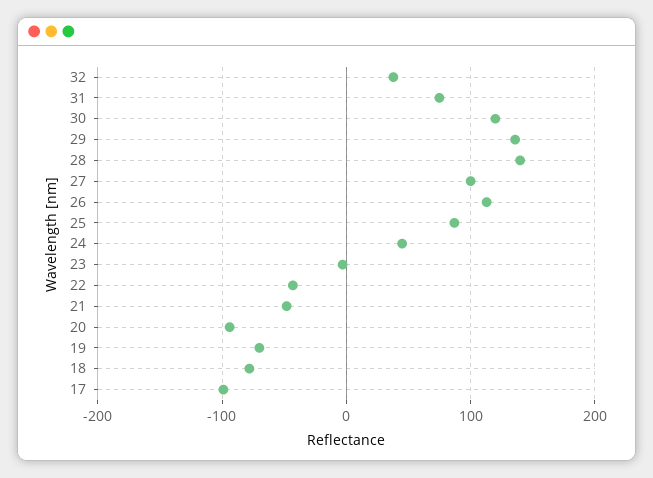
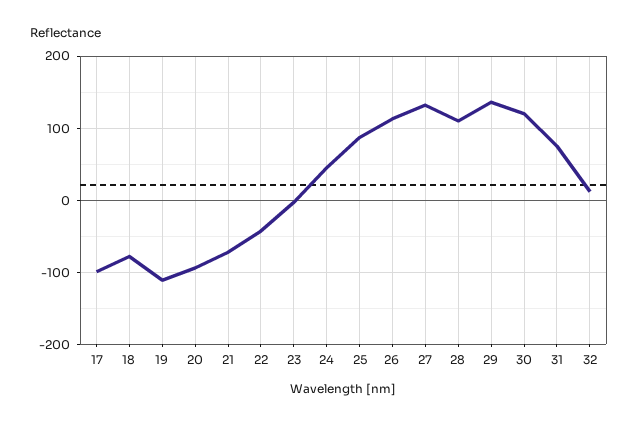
32: 40 -> 10
28: 140 -> 110
27: 100 -> 130
21: -50 -> -70
19: -70 -> -110

